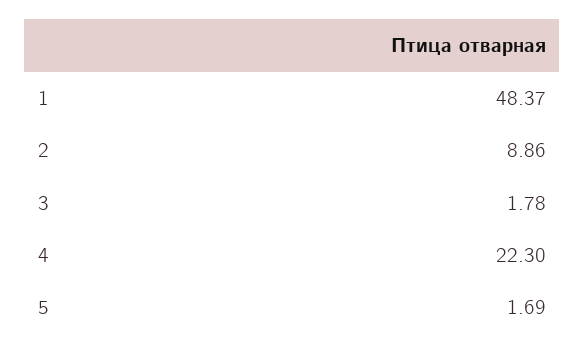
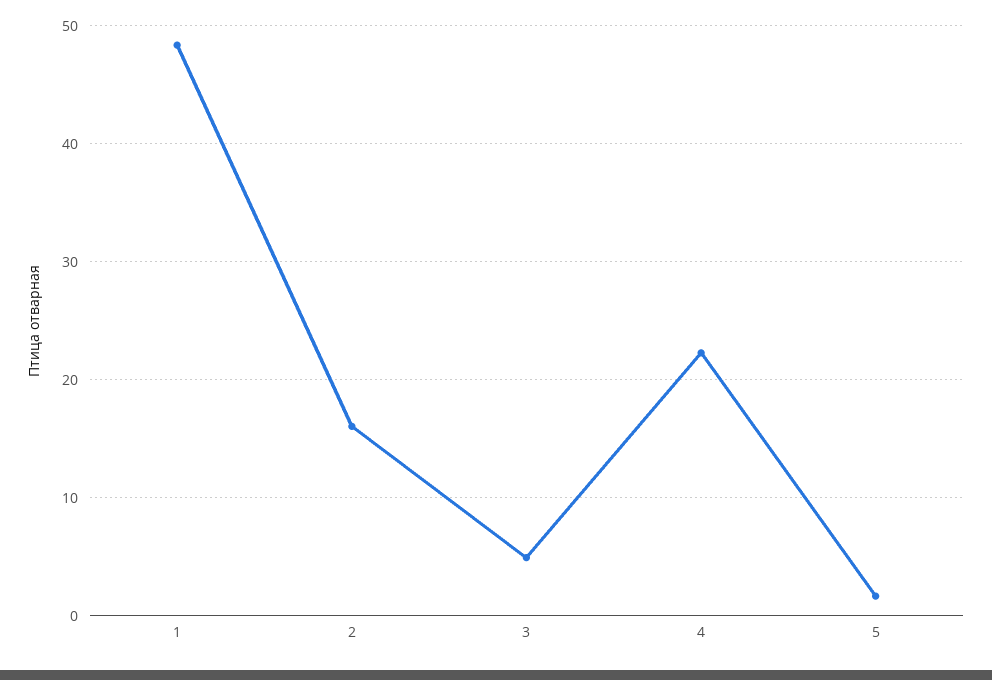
2: 8.86 -> 16
3: 1.78 -> 5

